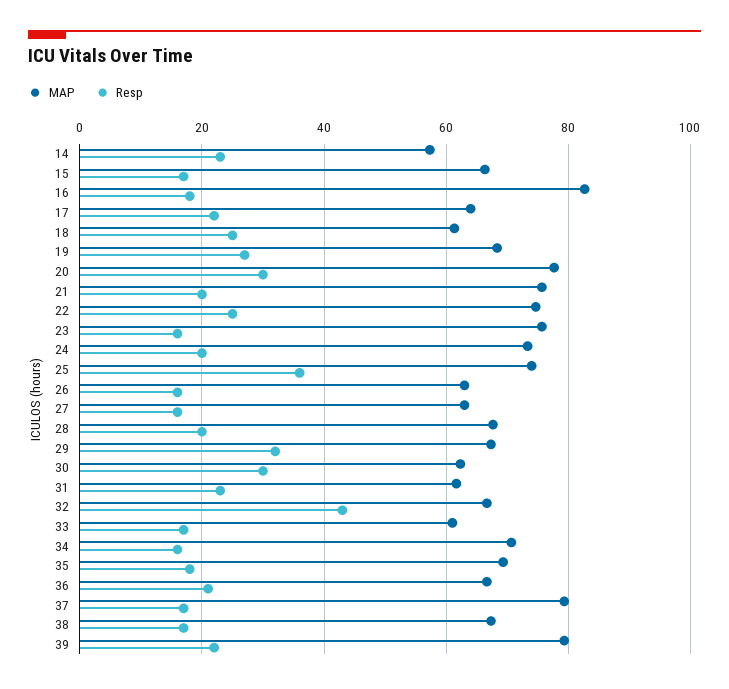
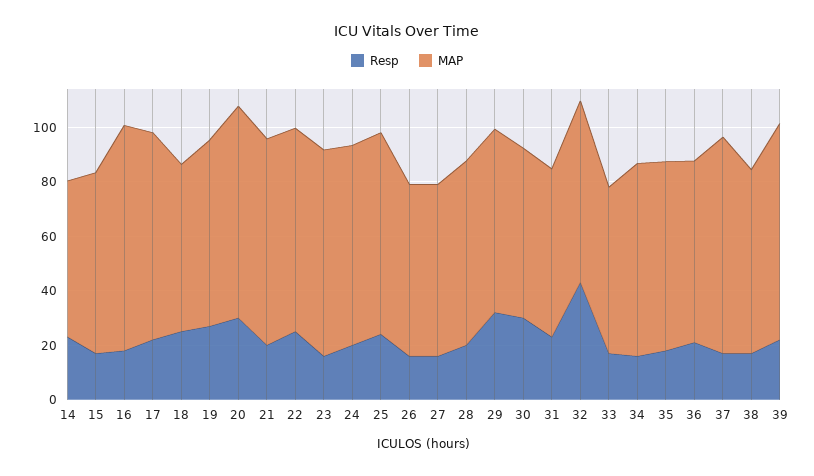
MAP, 17: 64 -> 75
Resp, 25: 36 -> 25

